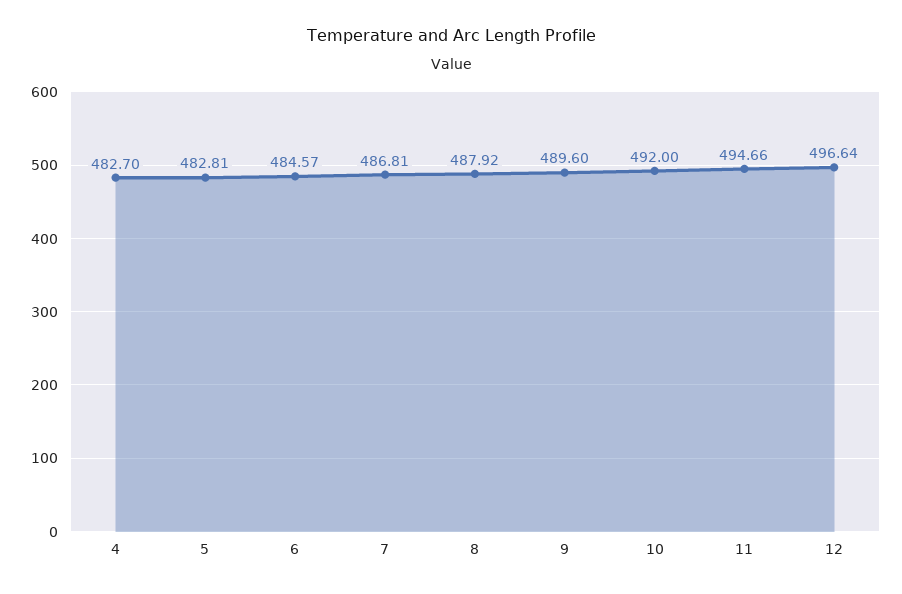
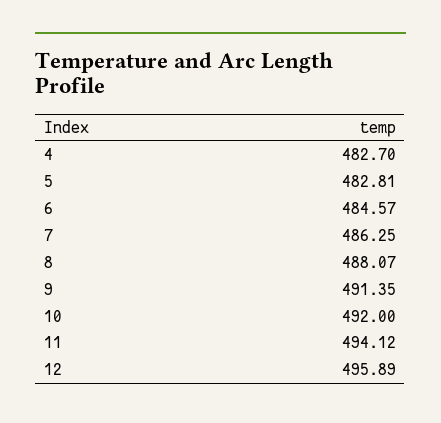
7: 486.81 -> 486.25
8: 487.92 -> 488.07
9: 489.6 -> 491.35
11: 494.66 -> 494.12
12: 496.64 -> 495.89

